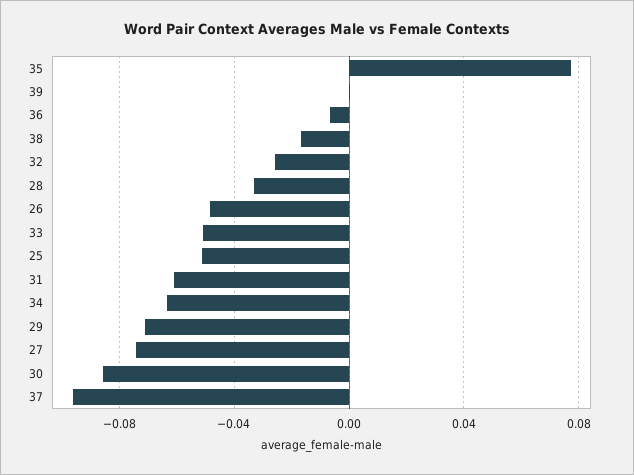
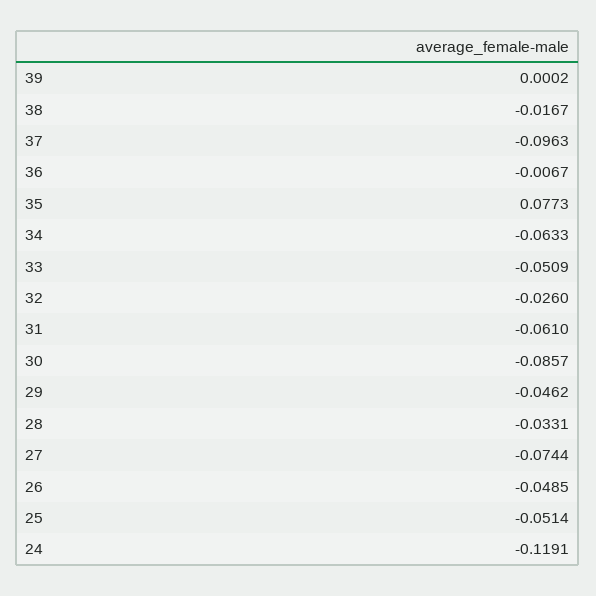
29: -0.07 -> -0.0462
24: none -> -0.1191

